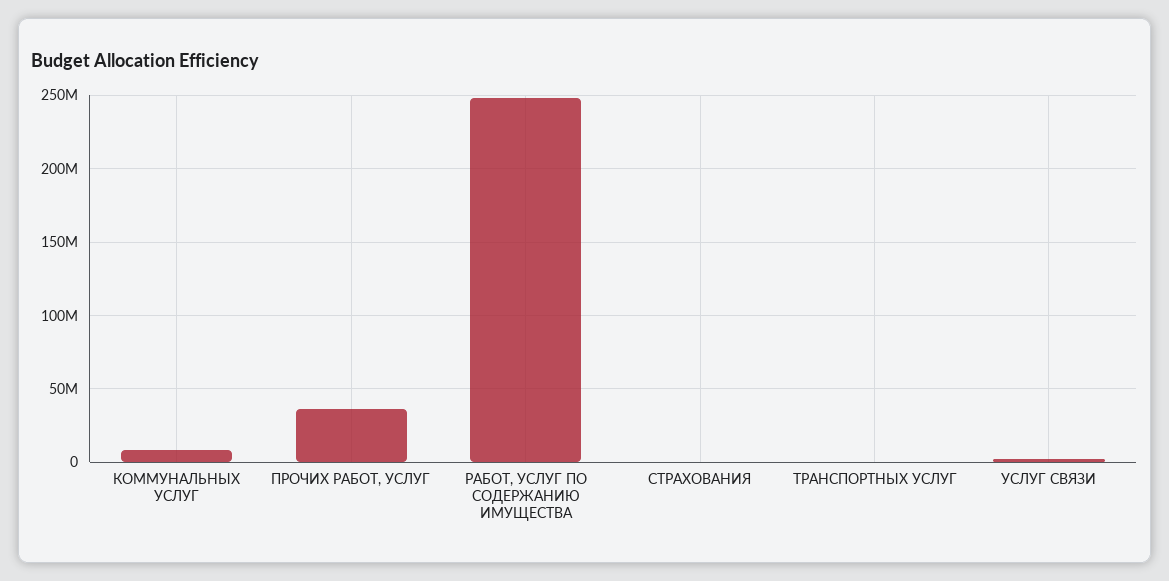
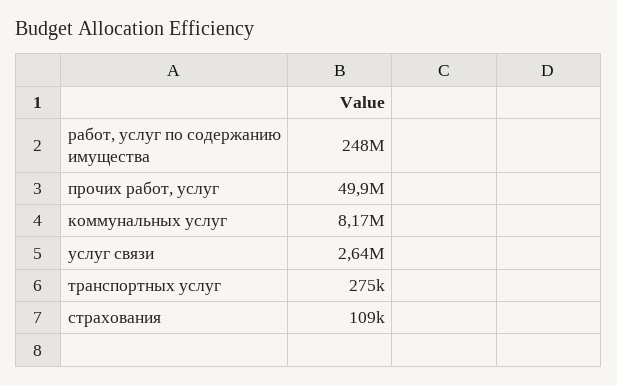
ПРОЧИХ РАБОТ, УСЛУГ: 35000000 -> 49900000

